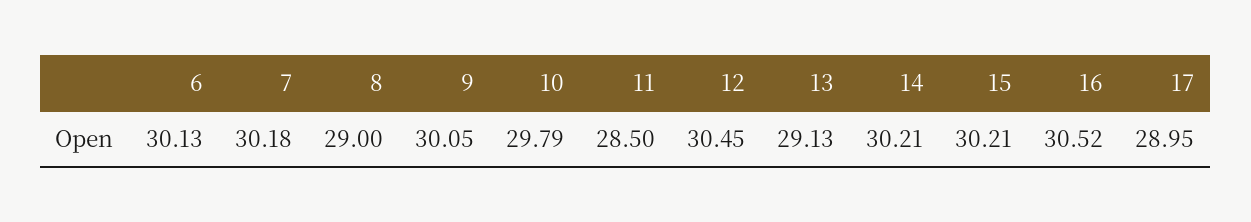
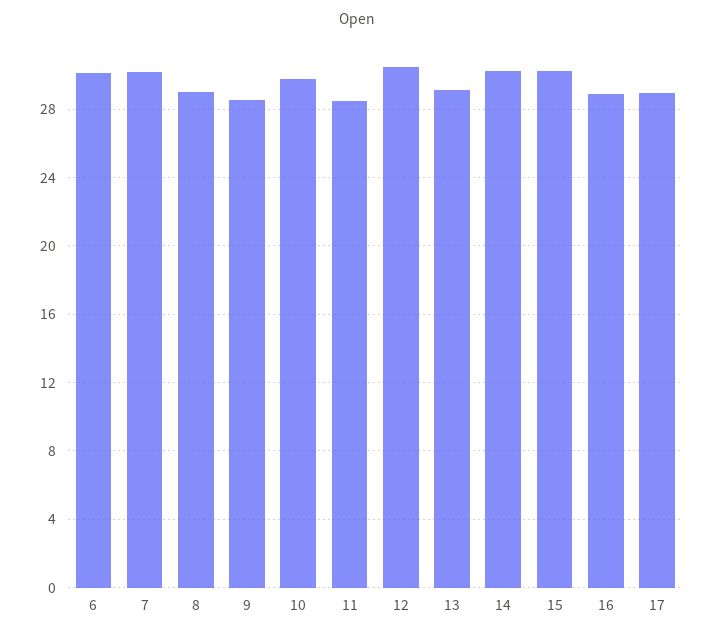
9: 30.05 -> 28.5
16: 30.52 -> 29

